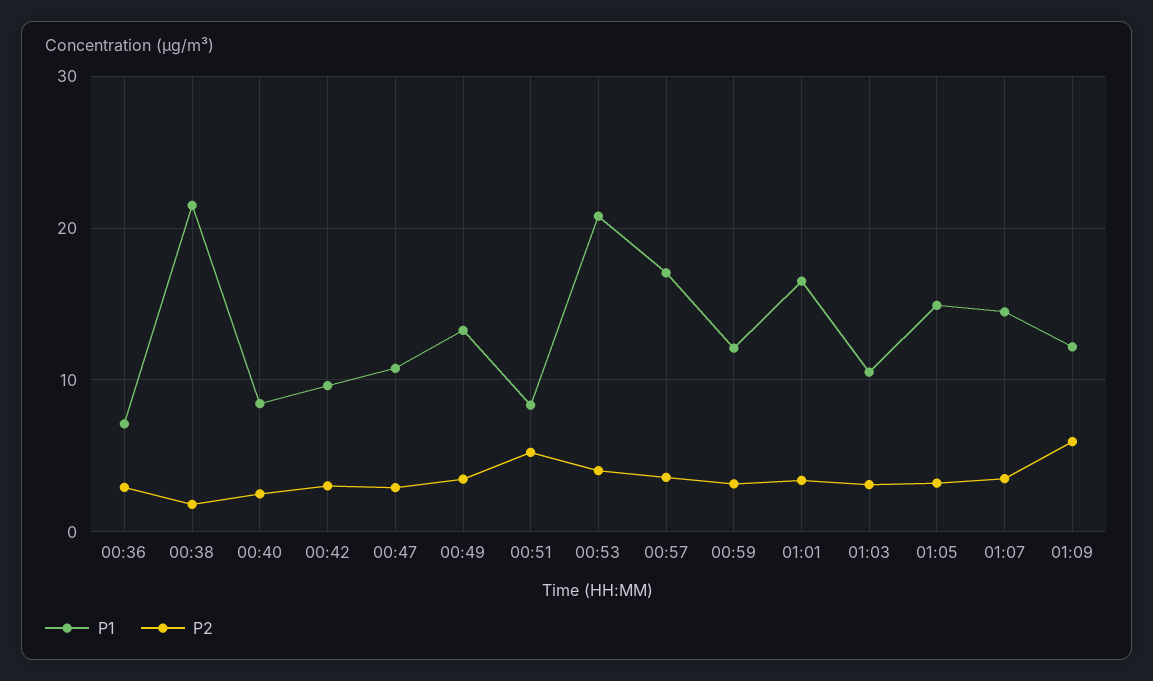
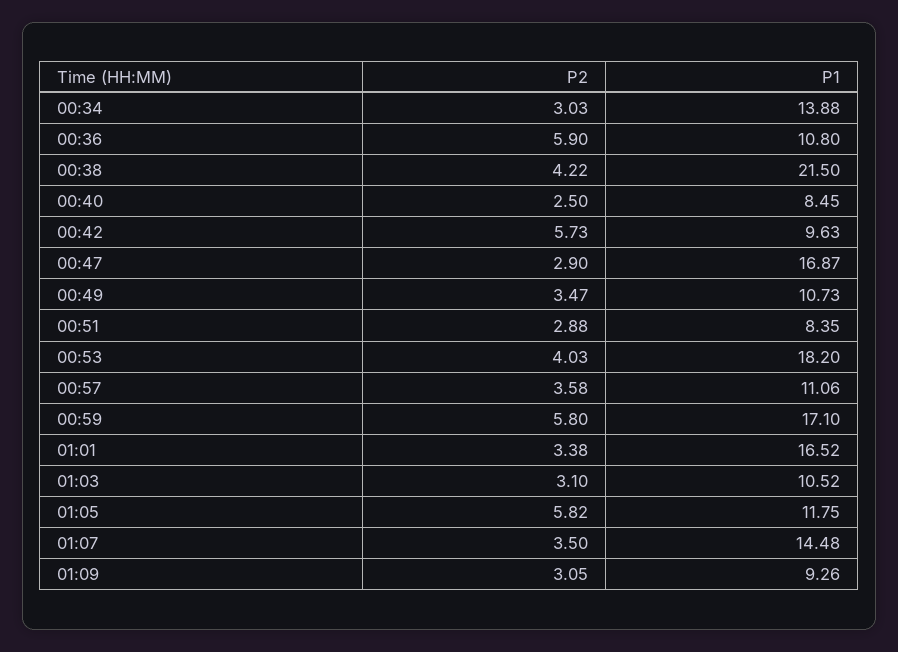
P1, 00:36: 7 -> 10.8
P2, 00:36: 3 -> 5.9
P2, 00:38: 2 -> 4.22
P2, 00:42: 3 -> 5.73
P1, 00:47: 11 -> 16.87
P1, 00:49: 13 -> 10.73
P2, 00:51: 5 -> 2.88
P1, 00:53: 21 -> 18.2
P1, 00:57: 17 -> 11.06
P1, 00:59: 12 -> 17.1
P2, 00:59: 3 -> 5.8
P1, 01:05: 15 -> 11.75
P2, 01:05: 3 -> 5.82
P1, 01:09: 12 -> 9.26
P2, 01:09: 6 -> 3.05
P2, 00:34: none -> 3.03
P1, 00:34: none -> 13.88

